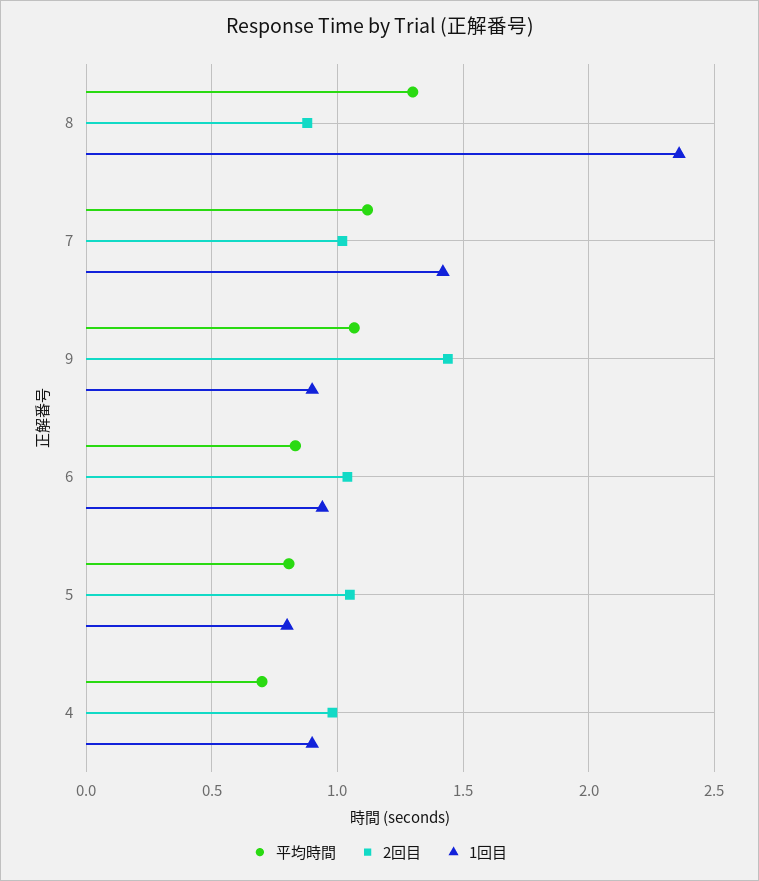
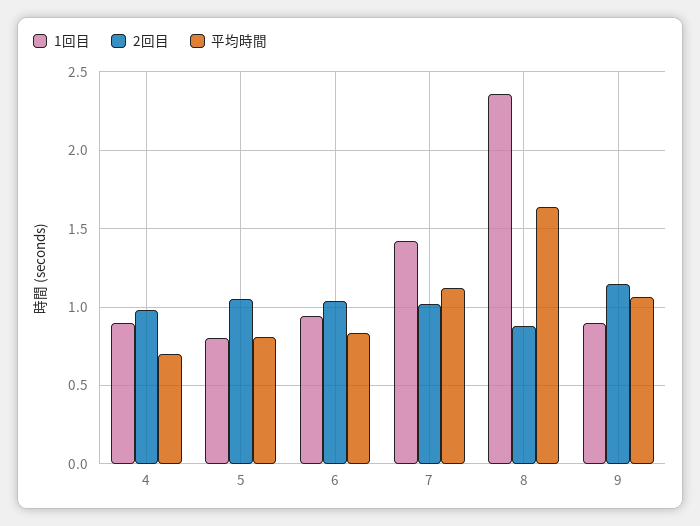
平均時間, 8: 1.3 -> 1.65
2回目, 9: 1.45 -> 1.15

